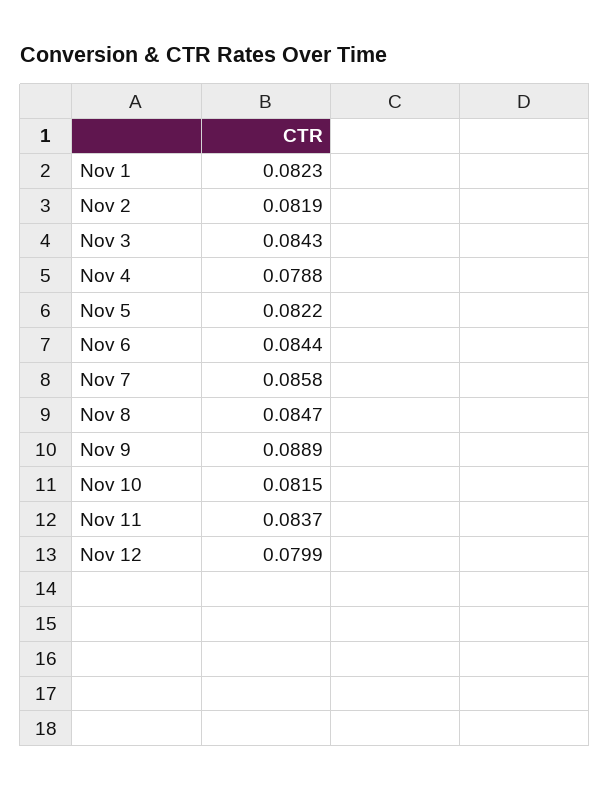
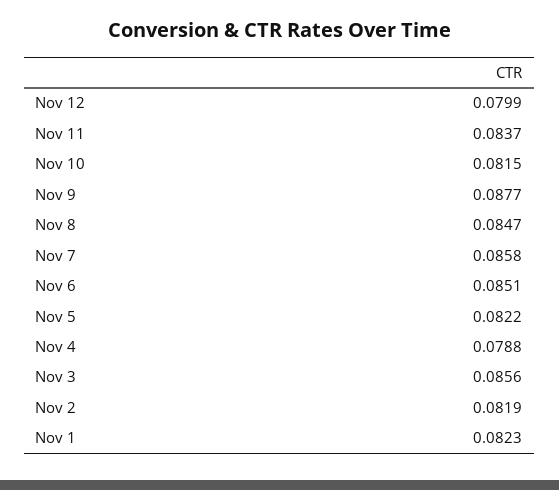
Nov 3: 0.0843 -> 0.0856
Nov 6: 0.0844 -> 0.0851
Nov 9: 0.0889 -> 0.0877

